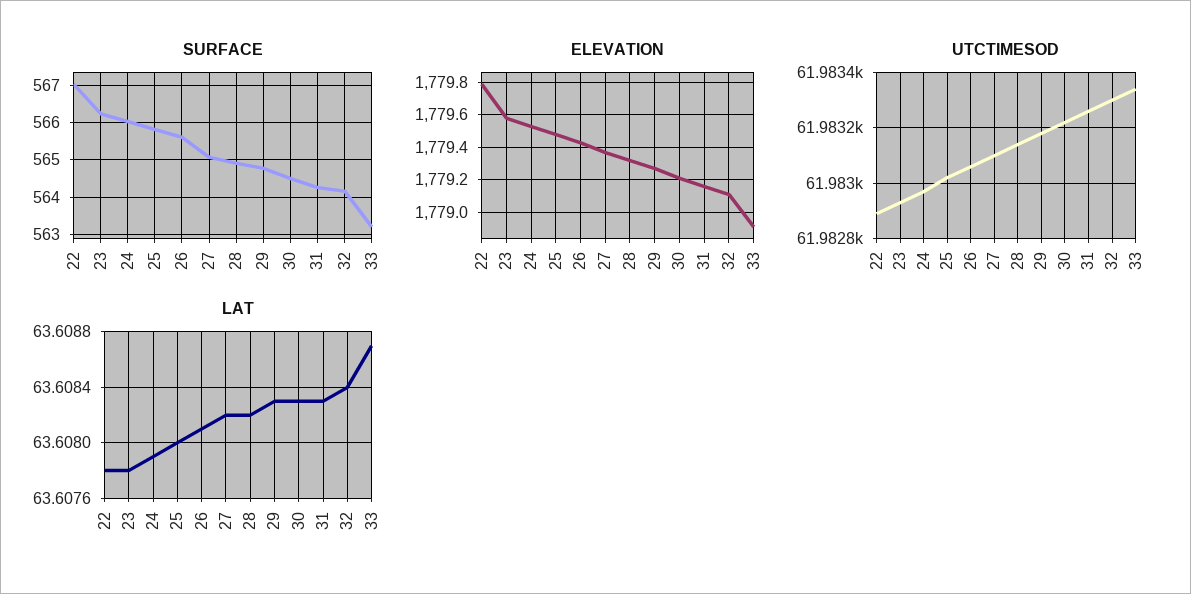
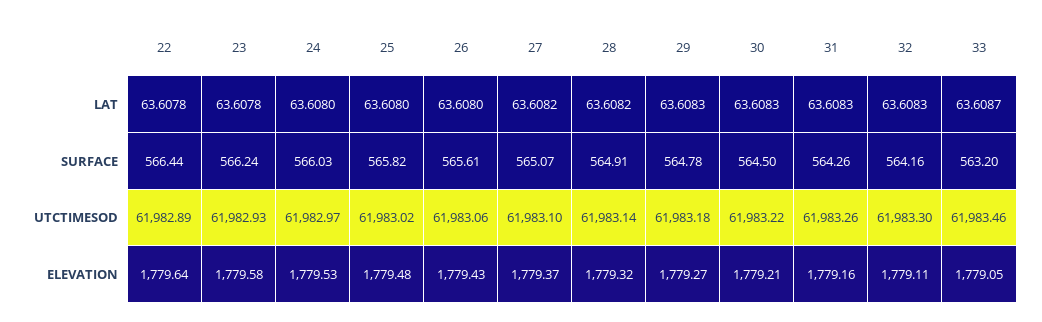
SURFACE, 22: 567 -> 566.44
ELEVATION, 22: 1779.8 -> 1779.64
ELEVATION, 33: 1778.9 -> 1779.05
UTCTIMESOD, 33: 61983.35 -> 61983.46
LAT, 24: 63.6079 -> 63.608
LAT, 26: 63.6081 -> 63.608
LAT, 32: 63.6084 -> 63.6083

